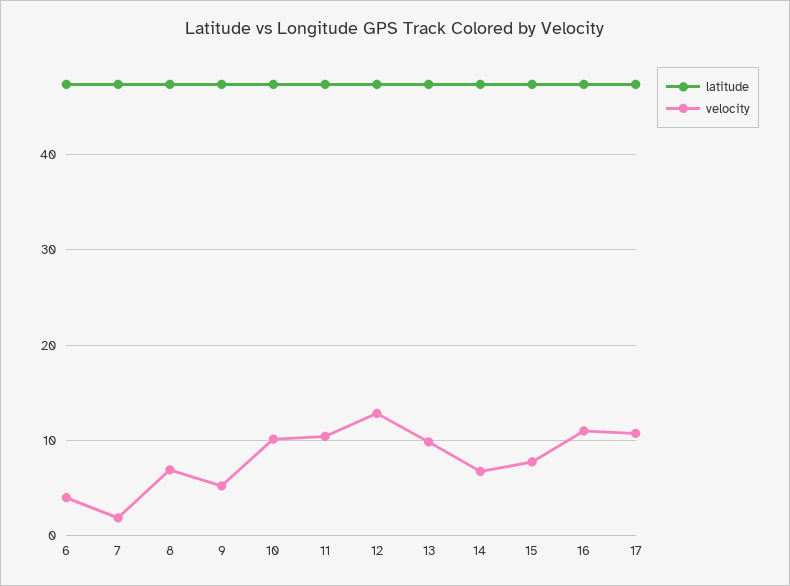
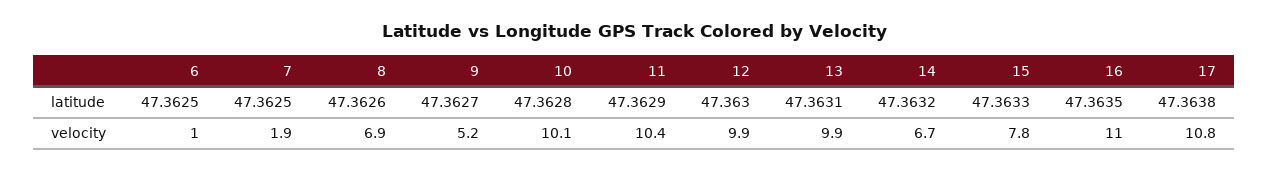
velocity, 6: 4 -> 1
velocity, 12: 13 -> 9.9

